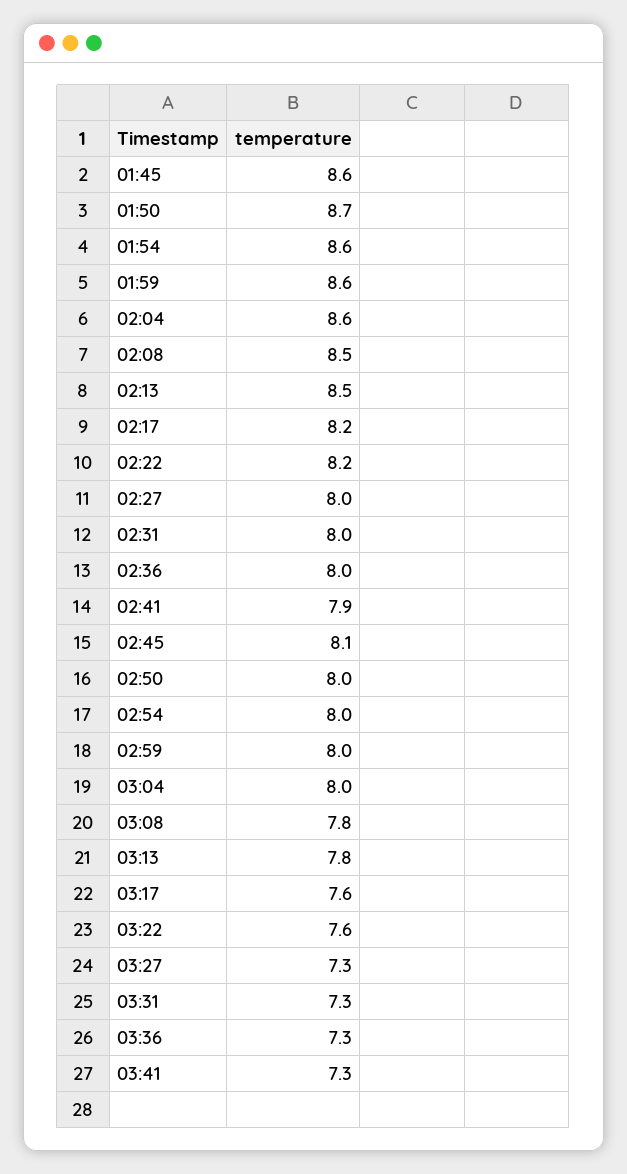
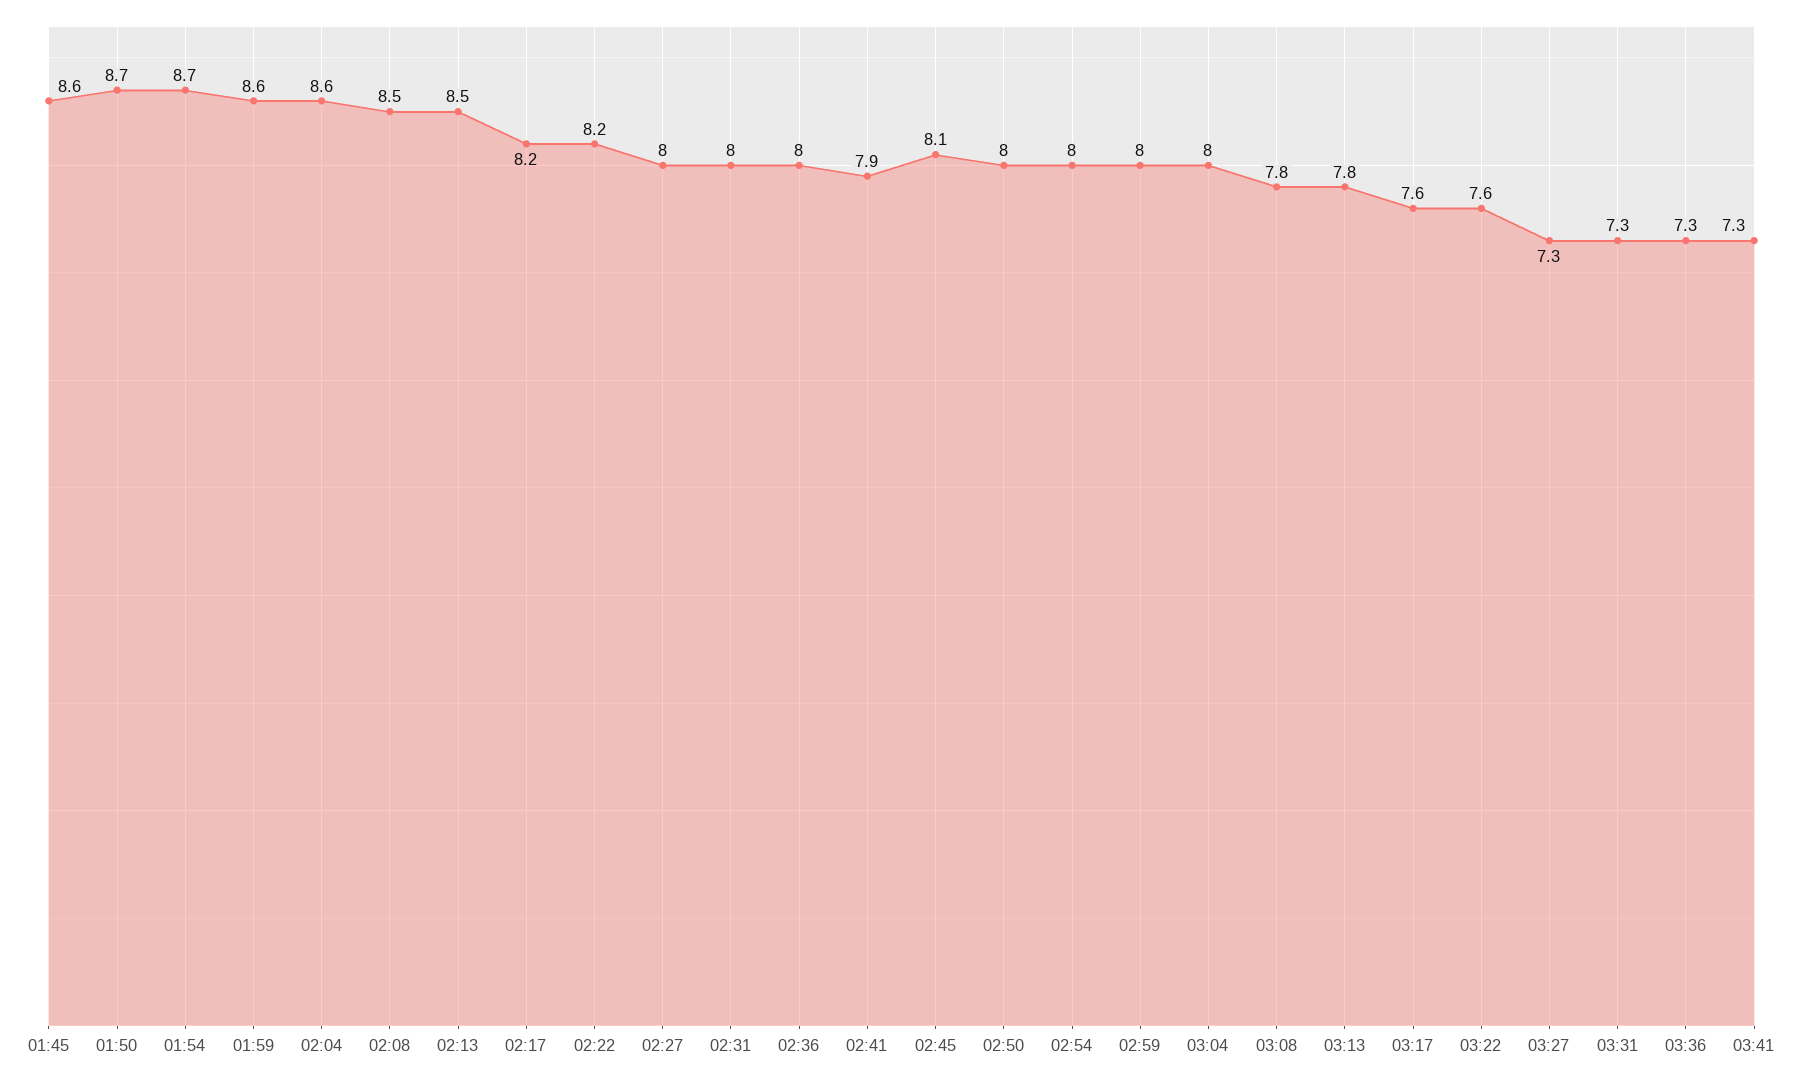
01:54: 8.6 -> 8.7

